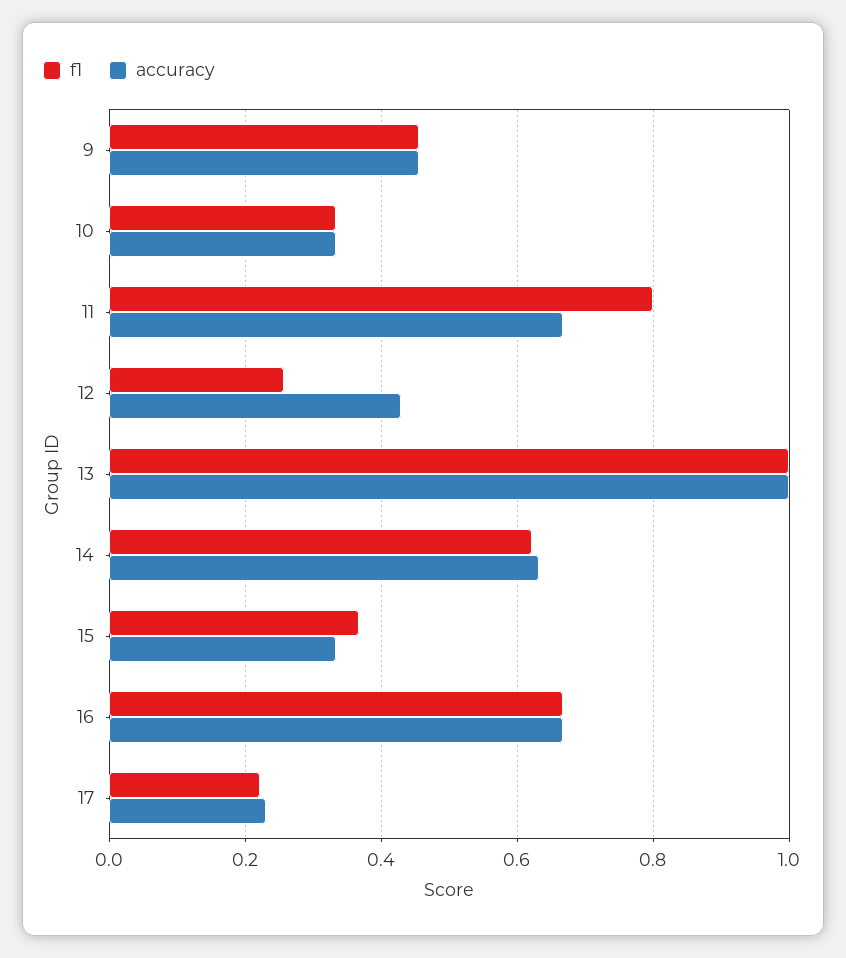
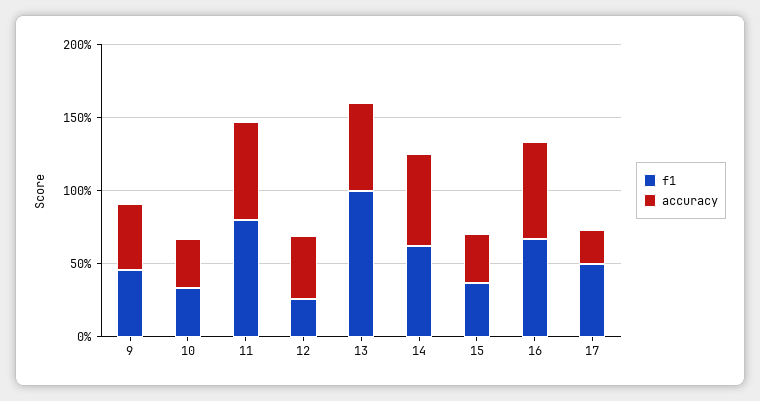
accuracy, 13: 1 -> 0.6
f1, 17: 0.22 -> 0.5

